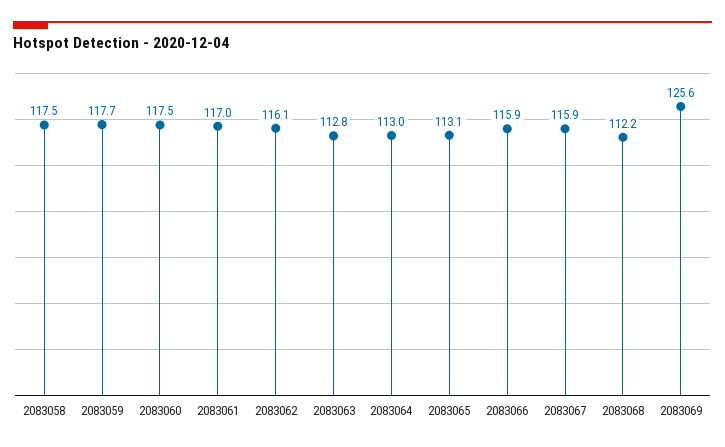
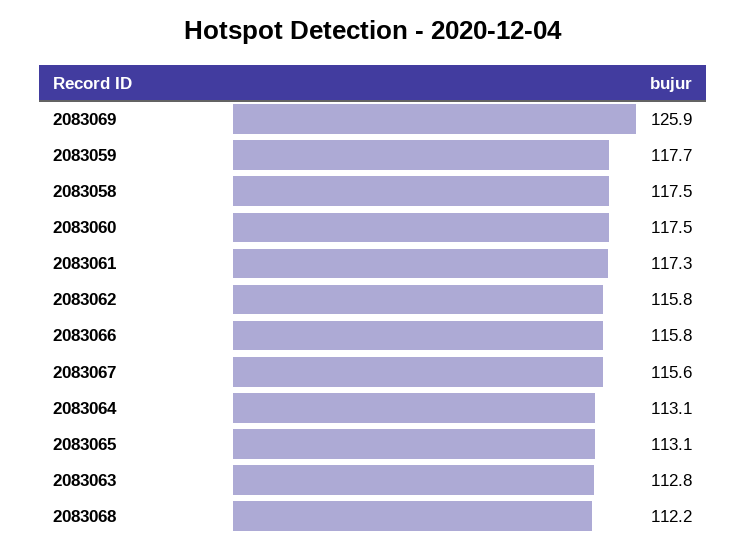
2083061: 117 -> 117.3
2083062: 116.1 -> 115.8
2083064: 113 -> 113.1
2083066: 115.9 -> 115.8
2083067: 115.9 -> 115.6
2083069: 125.6 -> 125.9

